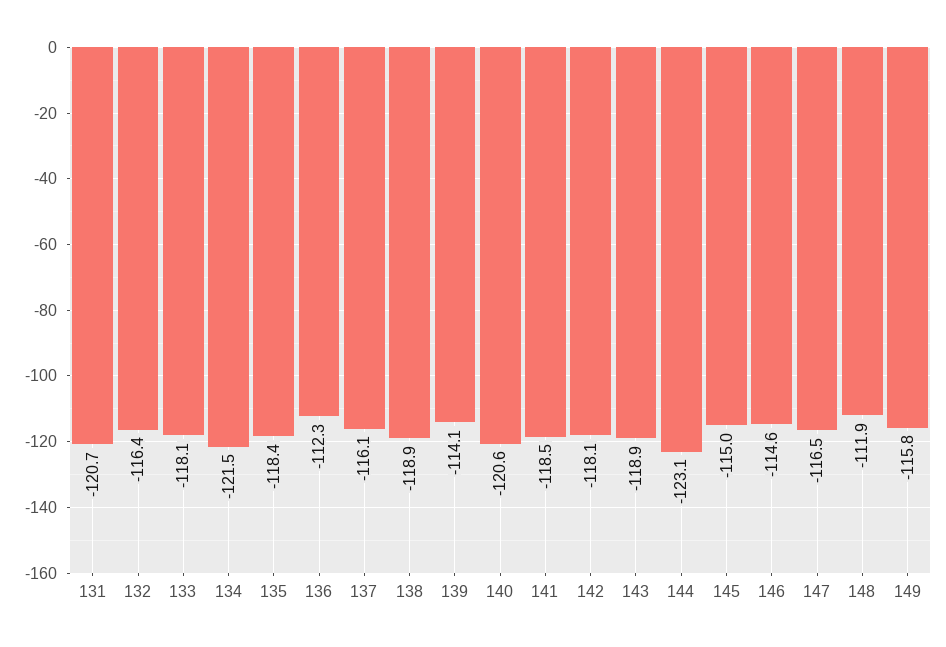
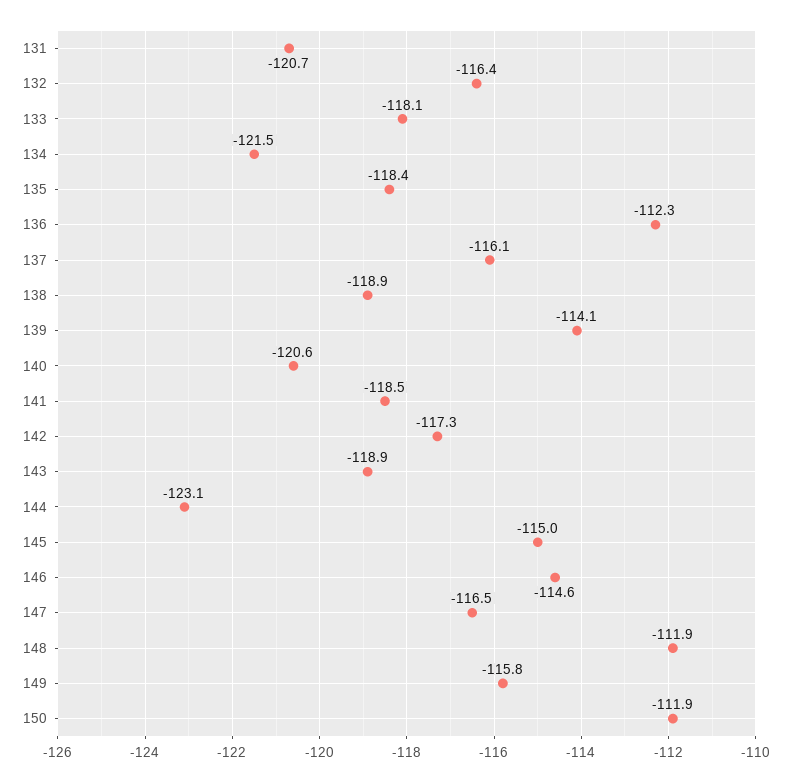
142: -118.1 -> -117.3
150: none -> -111.9

